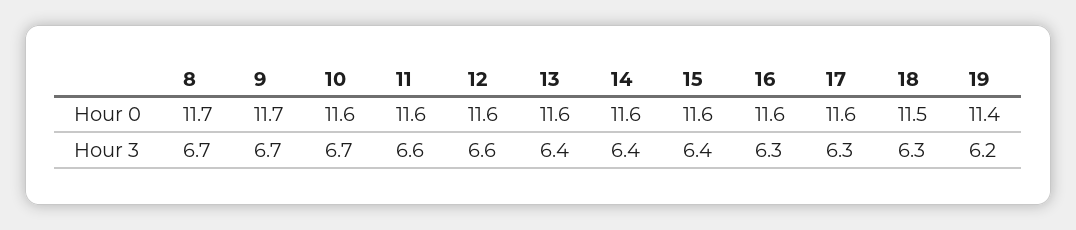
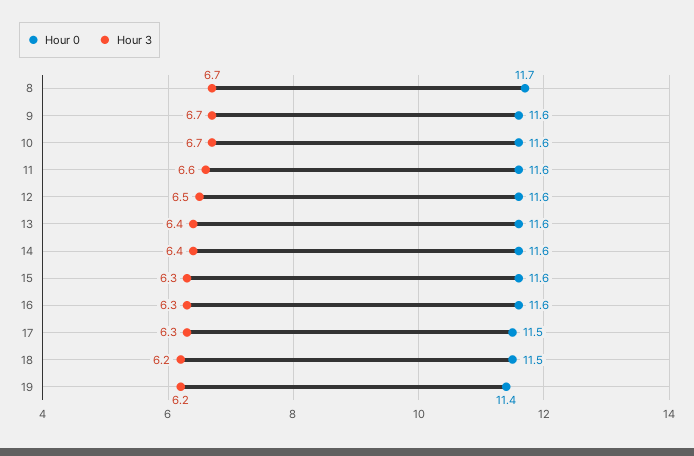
Hour 0, 9: 11.7 -> 11.6
Hour 0, 17: 11.6 -> 11.5
Hour 3, 12: 6.6 -> 6.5
Hour 3, 15: 6.4 -> 6.3
Hour 3, 18: 6.3 -> 6.2

